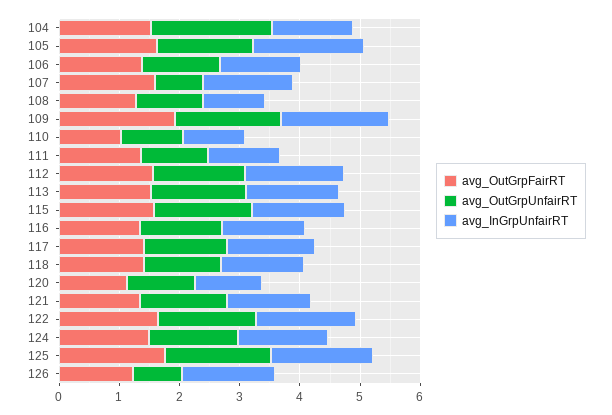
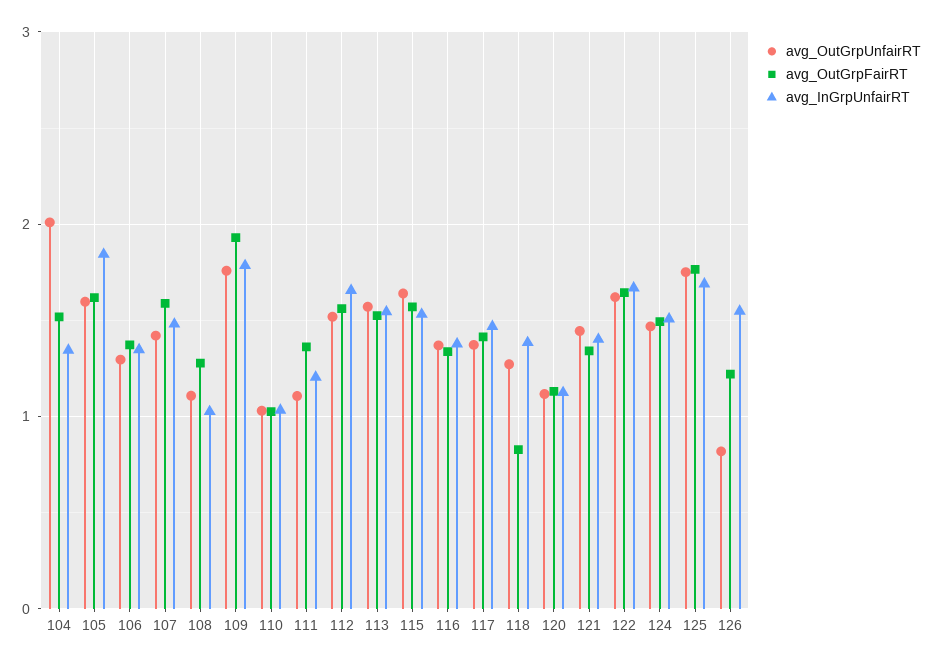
avg_OutGrpUnfairRT, 107: 0.8 -> 1.4
avg_OutGrpFairRT, 118: 1.4 -> 0.8

